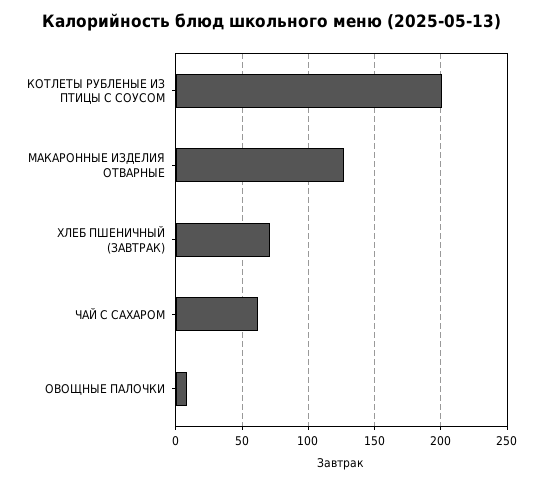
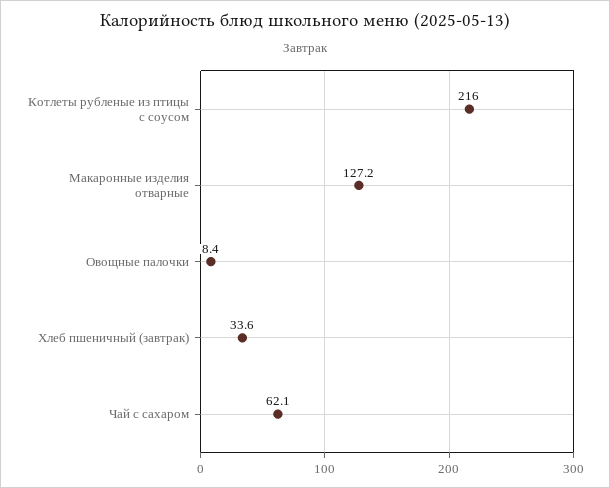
КОТЛЕТЫ РУБЛЕНЫЕ ИЗ ПТИЦЫ С СОУСОМ: 200 -> 216
ХЛЕБ ПШЕНИЧНЫЙ (ЗАВТРАК): 70 -> 33.6

